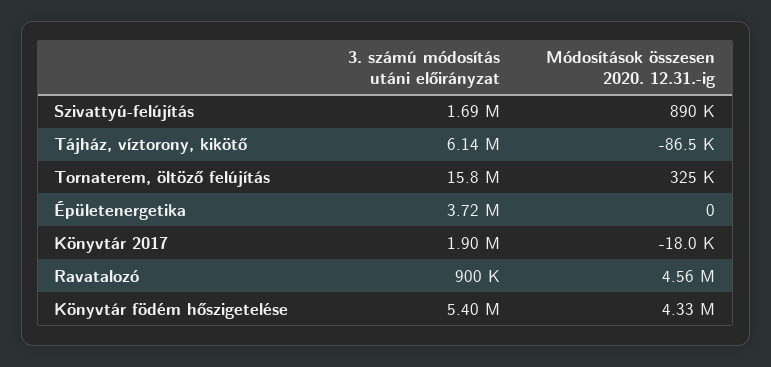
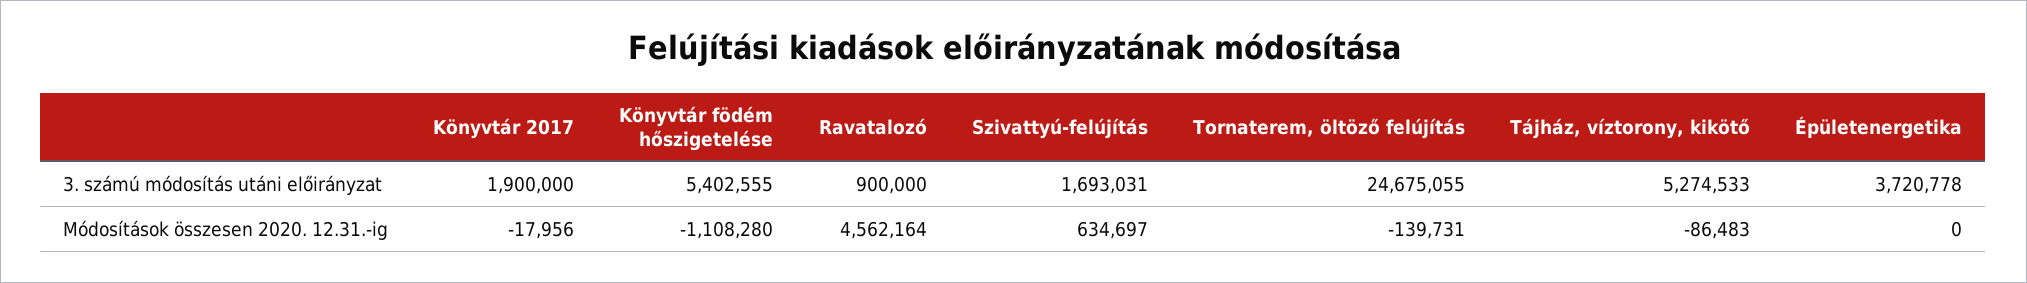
Módosítások összesen 2020. 12.31.-ig, Szivattyú-felújítás: 890000 -> 634697
3. számú módosítás utáni előirányzat, Tájház, víztorony, kikötő: 6140000 -> 5274533
3. számú módosítás utáni előirányzat, Tornaterem, öltöző felújítás: 15800000 -> 24675055
Módosítások összesen 2020. 12.31.-ig, Tornaterem, öltöző felújítás: 325000 -> -139731
Módosítások összesen 2020. 12.31.-ig, Könyvtár födém hőszigetelése: 4330000 -> -1108280

